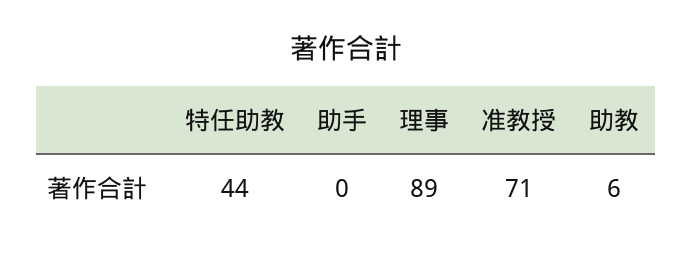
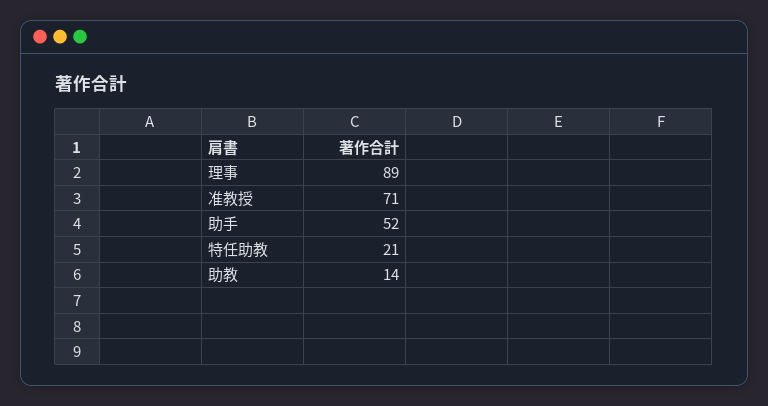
特任助教: 44 -> 21
助手: 0 -> 52
助教: 6 -> 14

